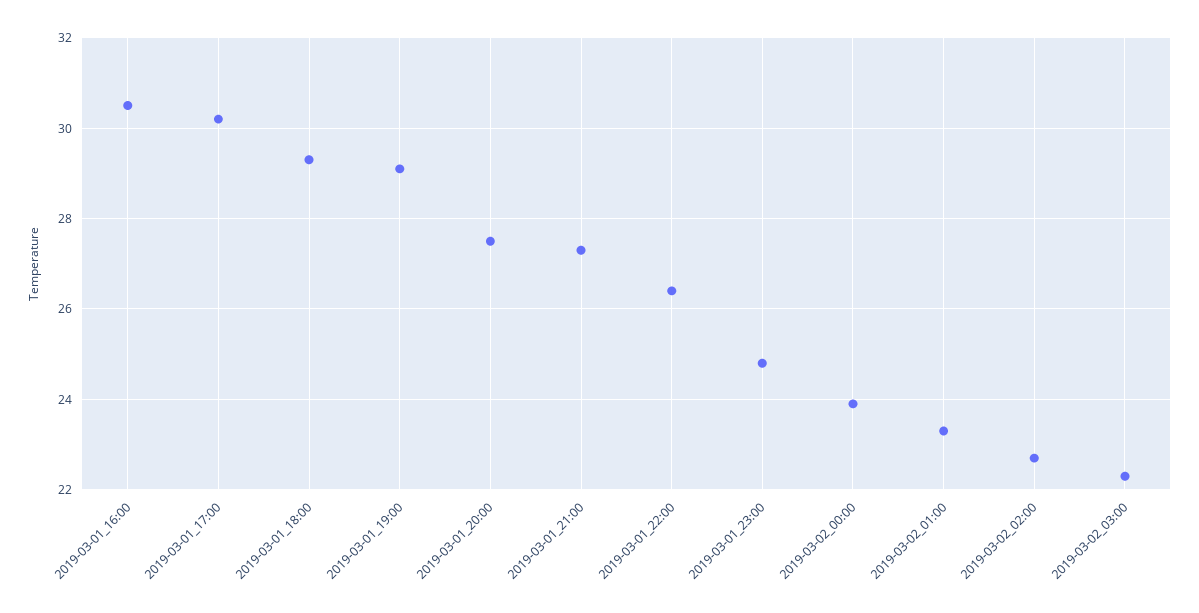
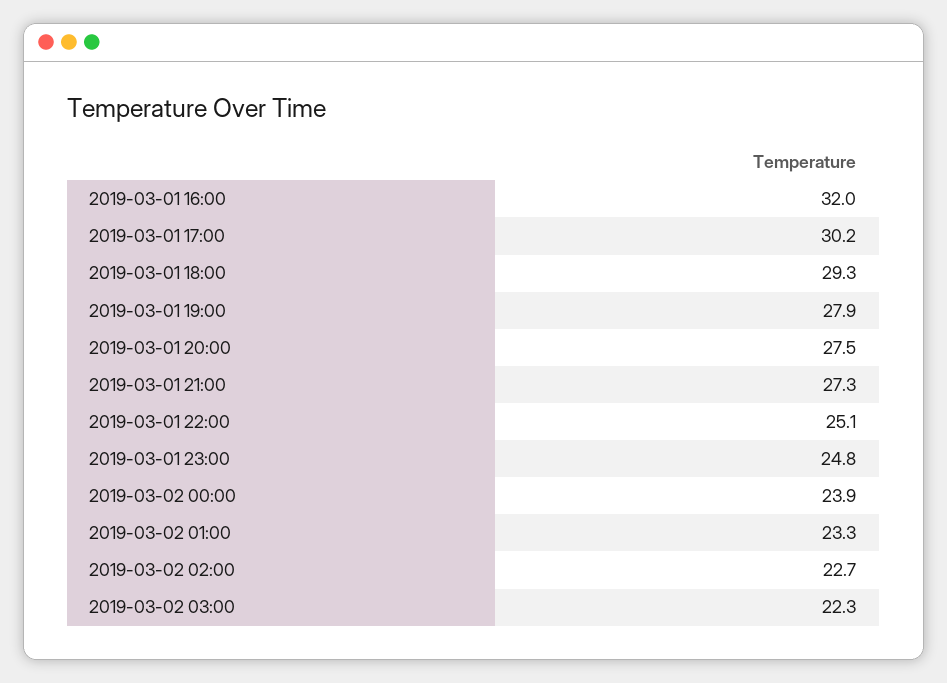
2019-03-01_16:00: 30.5 -> 32
2019-03-01_19:00: 29 -> 27.9
2019-03-01_22:00: 26.5 -> 25.1

